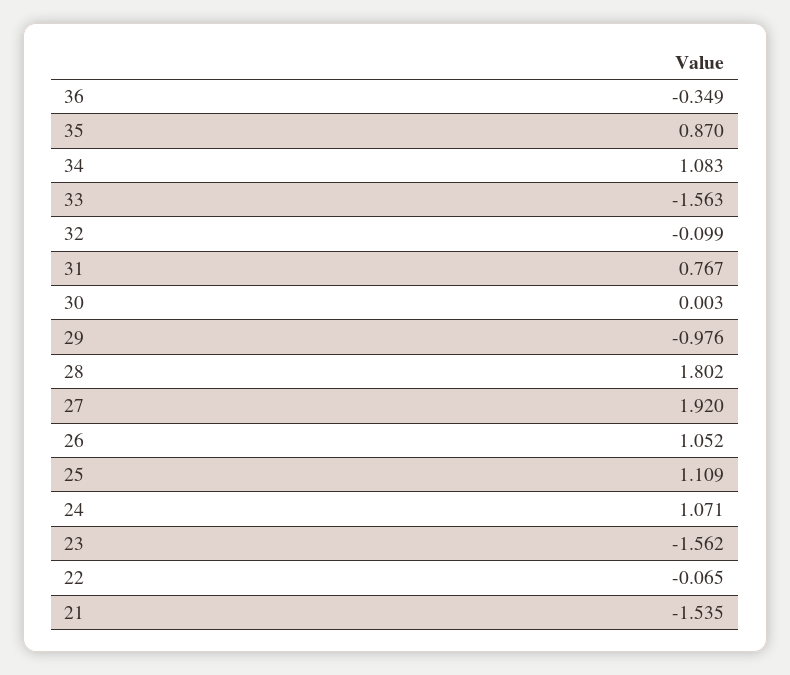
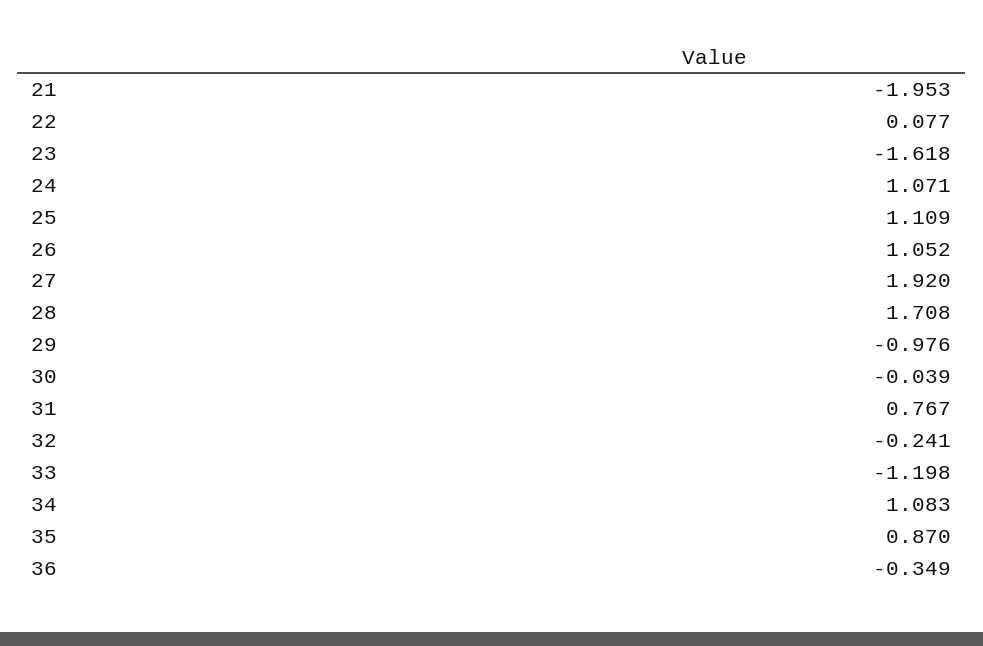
33: -1.563 -> -1.198
32: -0.099 -> -0.241
30: 0.003 -> -0.039
28: 1.802 -> 1.708
23: -1.562 -> -1.618
22: -0.065 -> 0.077
21: -1.535 -> -1.953

